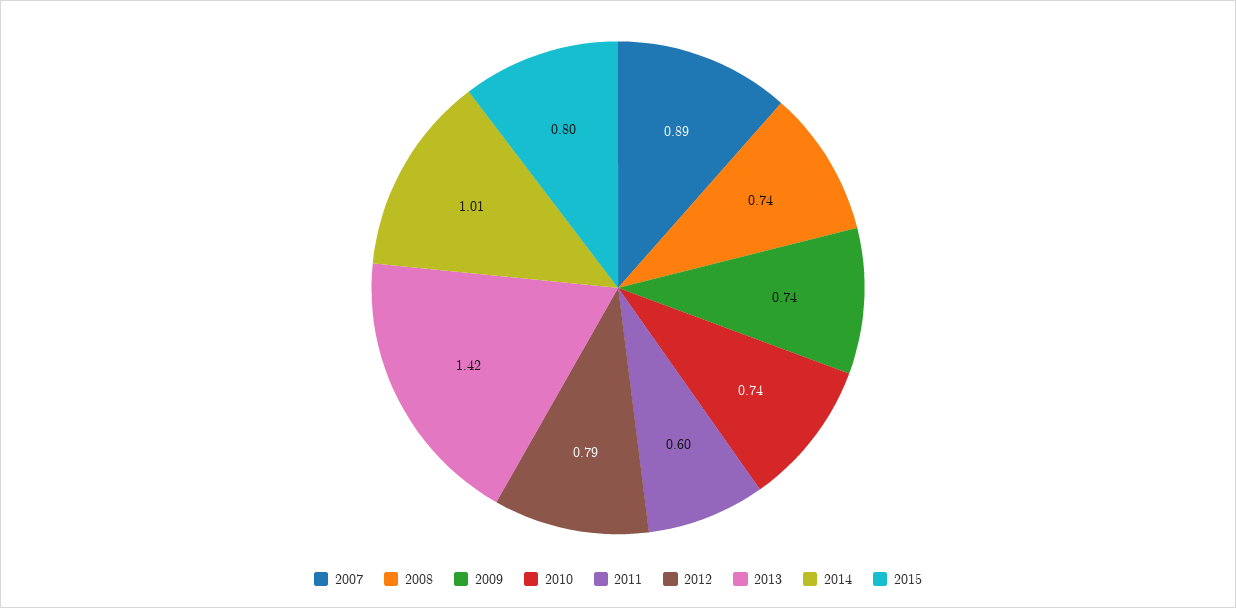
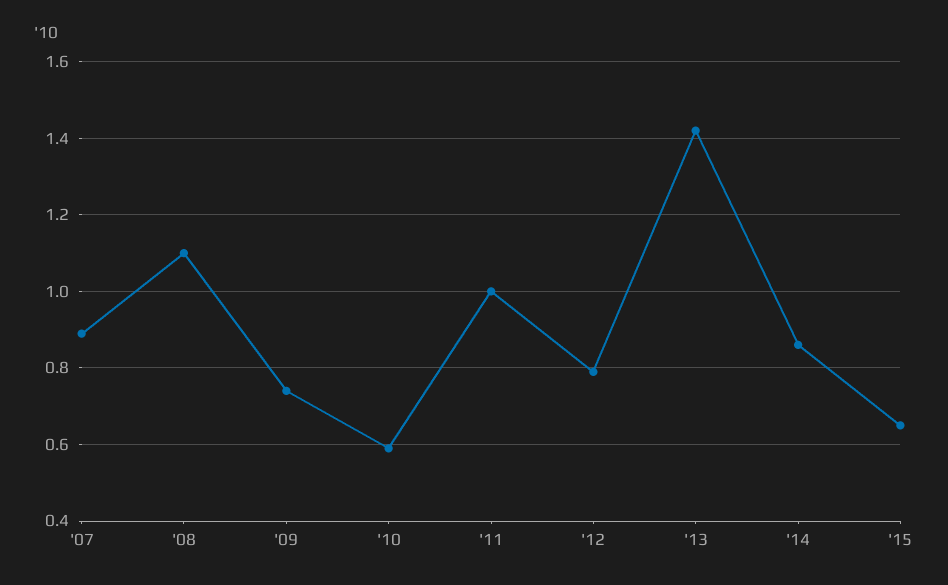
2008: 0.74 -> 1.1
2010: 0.74 -> 0.6
2011: 0.6 -> 1
2014: 1.01 -> 0.85
2015: 0.8 -> 0.65

